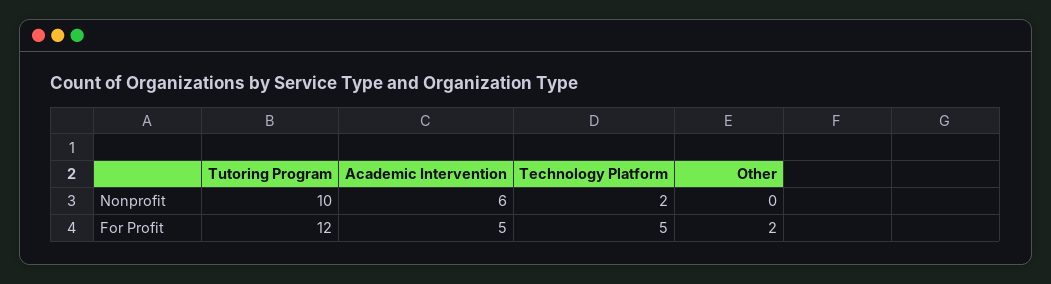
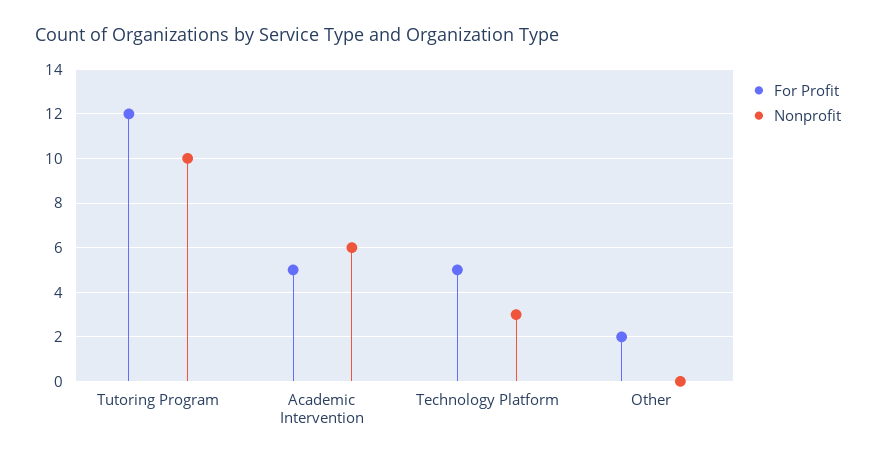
Nonprofit, Technology Platform: 2 -> 3

